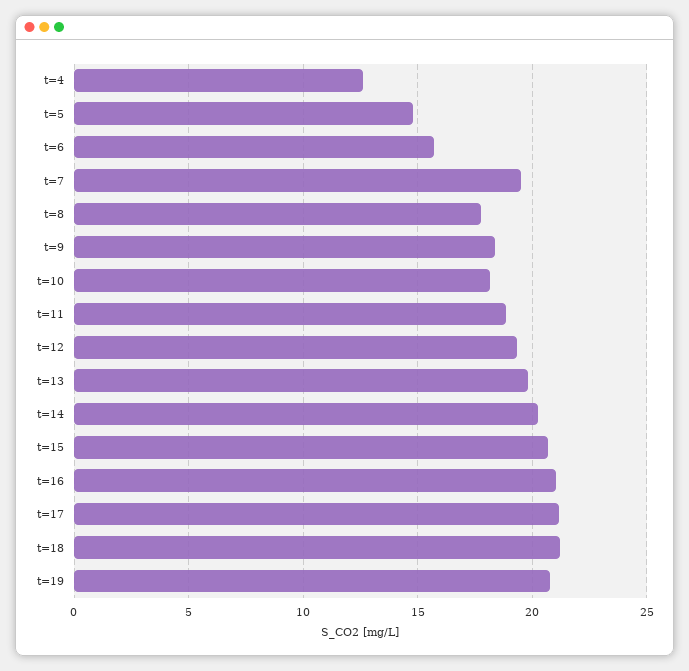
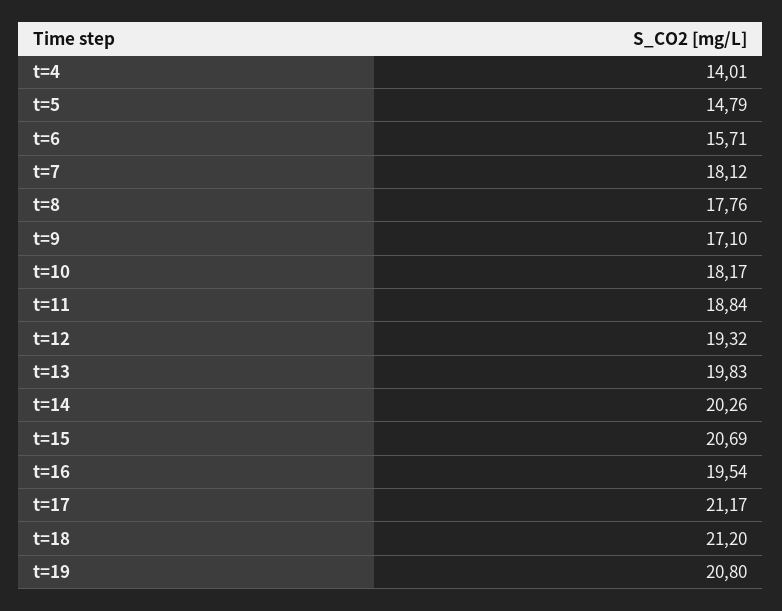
t=4: 12.5 -> 14.01
t=7: 19.5 -> 18.12
t=9: 18.5 -> 17.1
t=16: 21 -> 19.54

